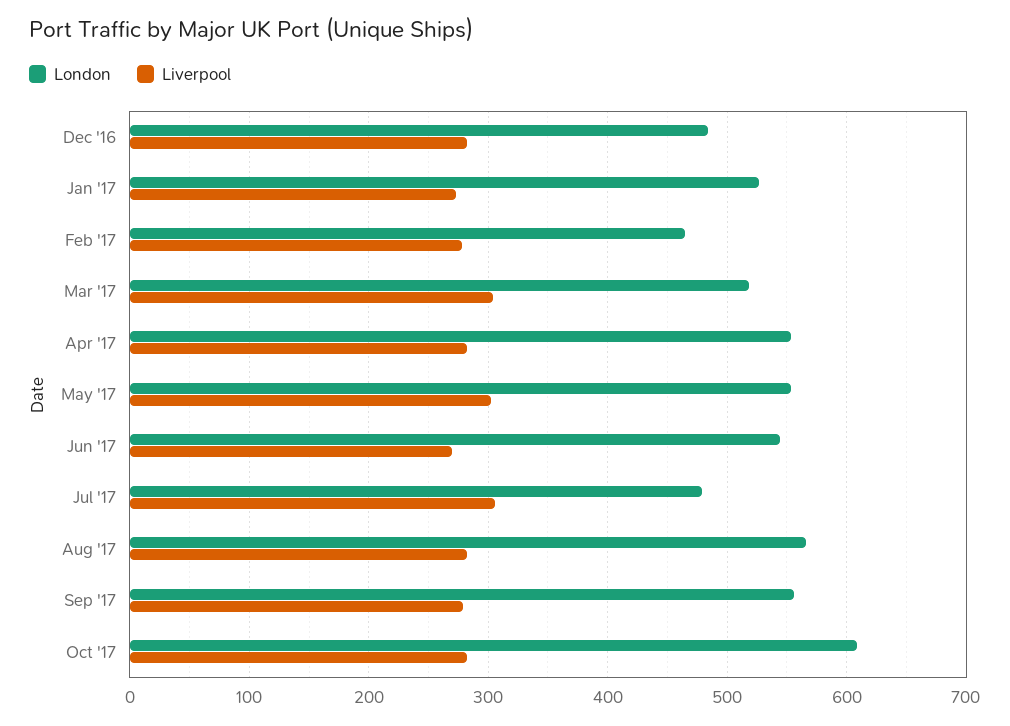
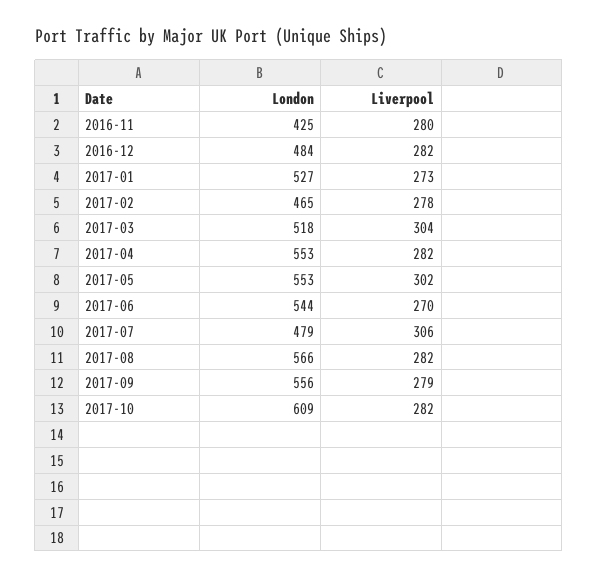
London, 2016-11: none -> 425
Liverpool, 2016-11: none -> 280

